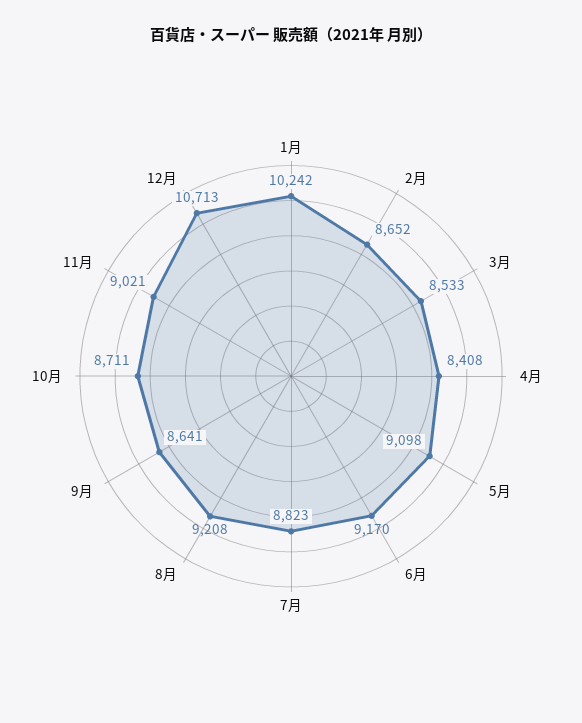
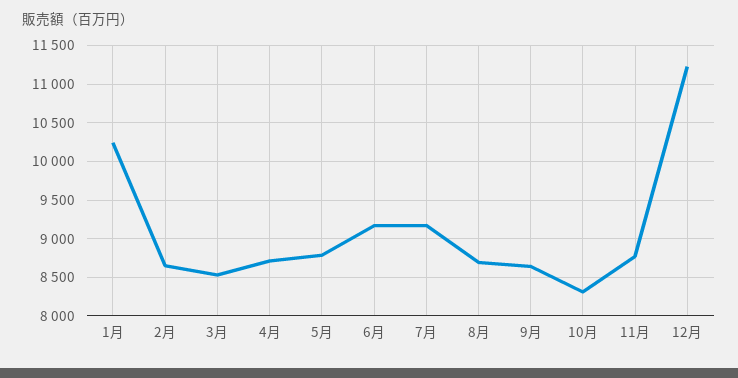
4月: 8408 -> 8700
5月: 9098 -> 8800
7月: 8823 -> 9200
8月: 9208 -> 8700
10月: 8711 -> 8300
11月: 9021 -> 8800
12月: 10713 -> 11200

